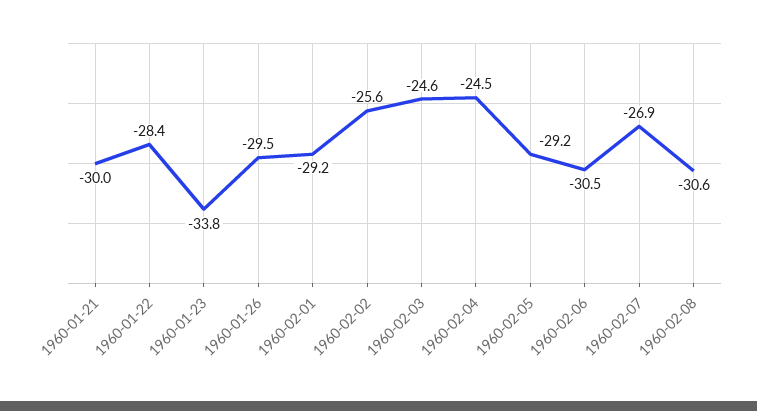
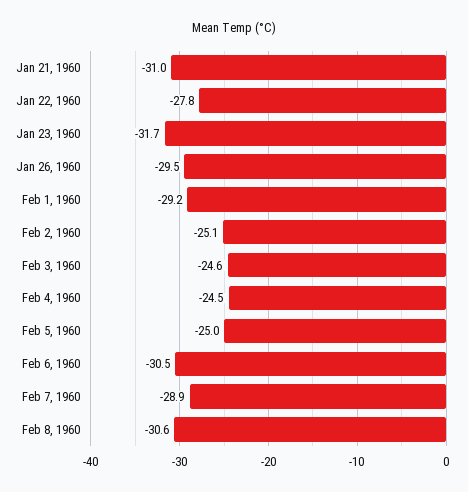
1960-01-21: -30 -> -31
1960-01-22: -28.4 -> -27.8
1960-01-23: -33.8 -> -31.7
1960-02-02: -25.6 -> -25.1
1960-02-05: -29.2 -> -25
1960-02-07: -26.9 -> -28.9

